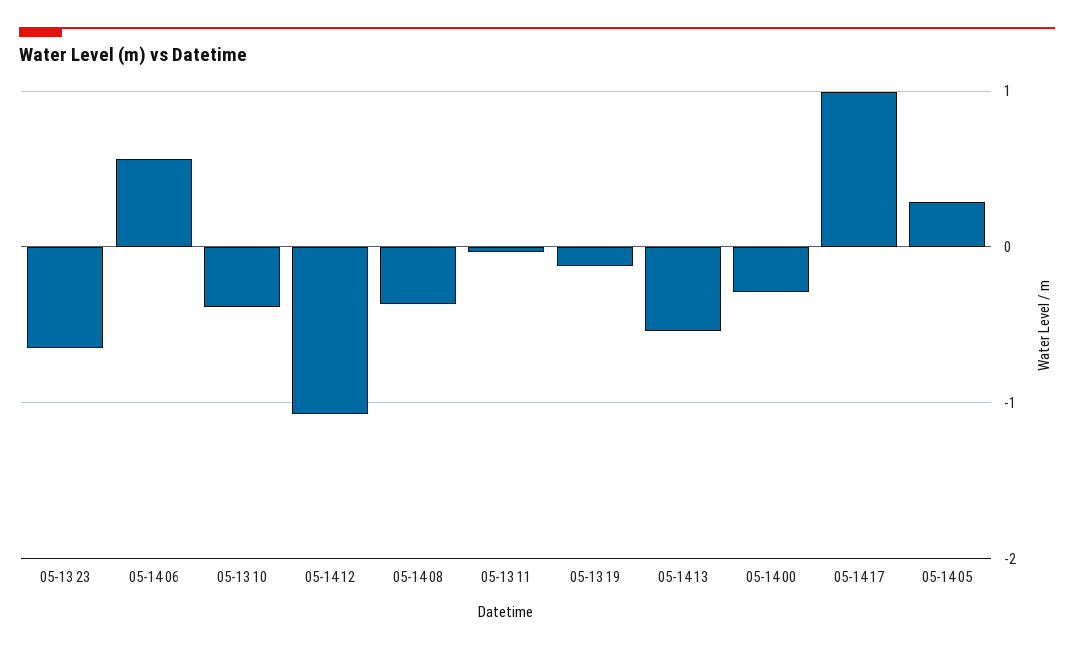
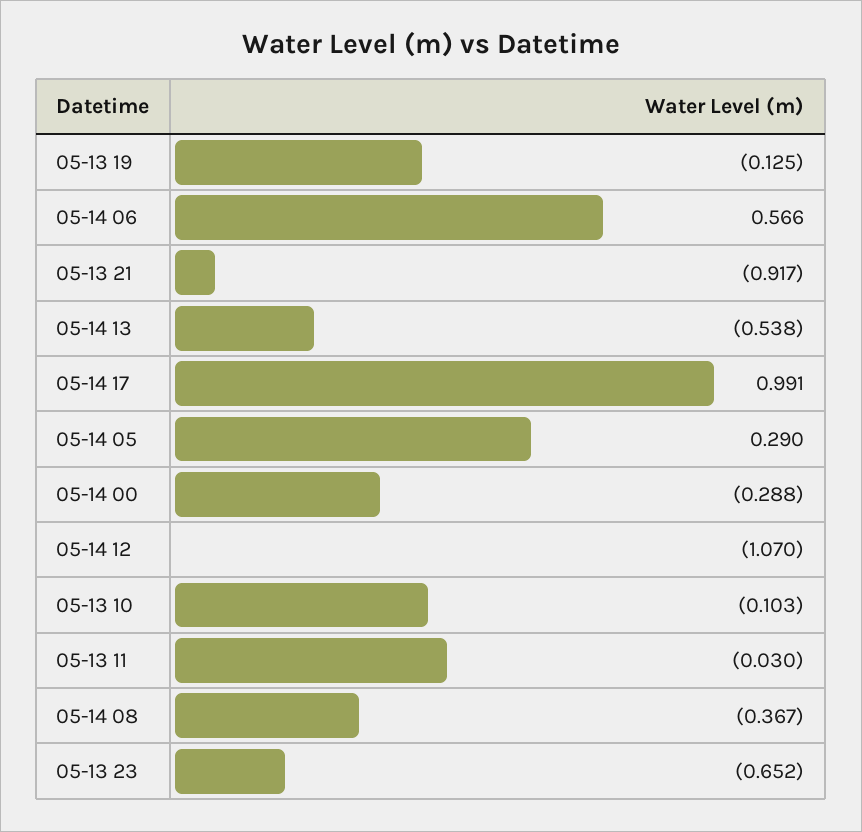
05-13 10: -0.4 -> -0.103
05-13 21: none -> -0.917

